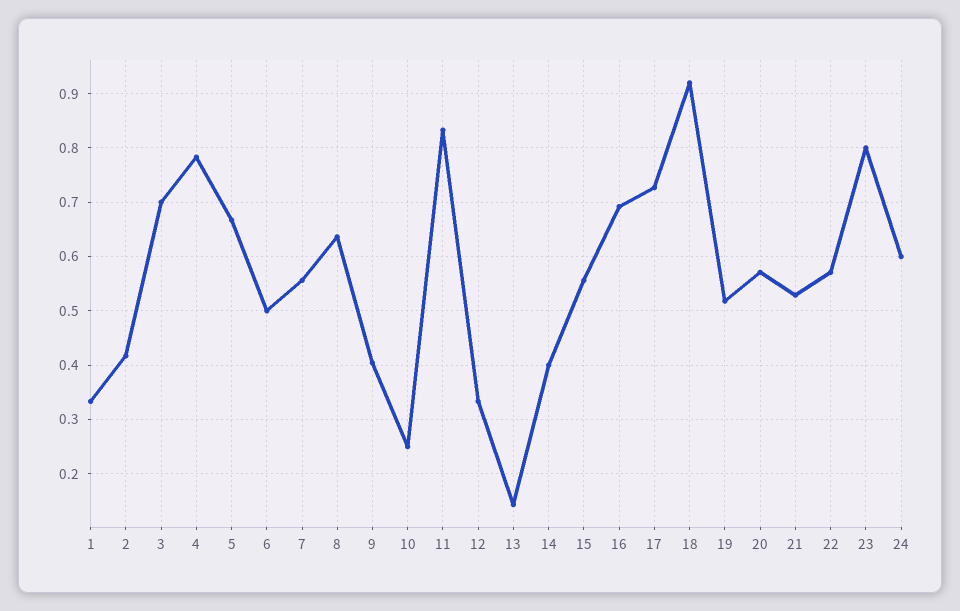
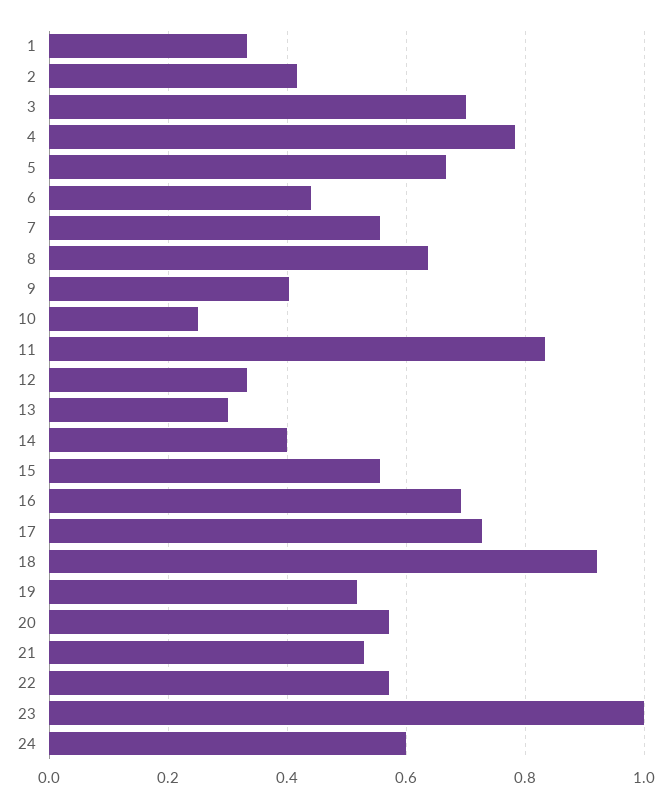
6: 0.5 -> 0.44
13: 0.14 -> 0.3
23: 0.8 -> 1

